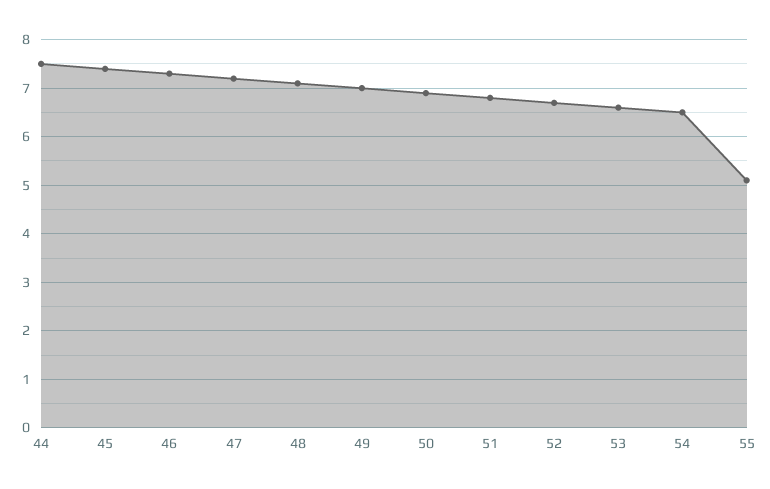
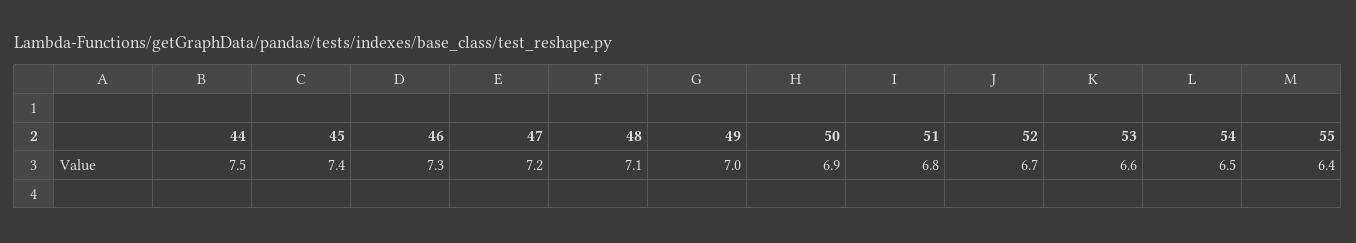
55: 5 -> 6.4

